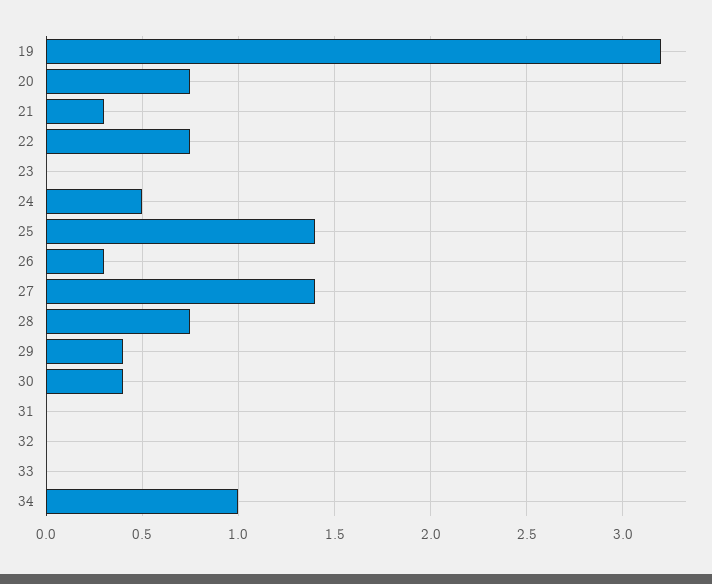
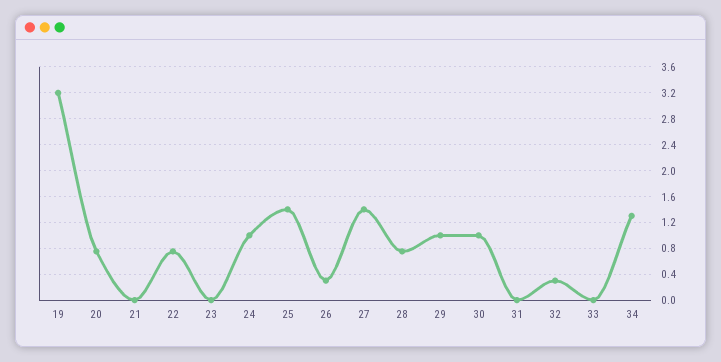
21: 0.3 -> 0
24: 0.5 -> 1
29: 0.4 -> 1
30: 0.4 -> 1
32: 0 -> 0.3
34: 1 -> 1.3

